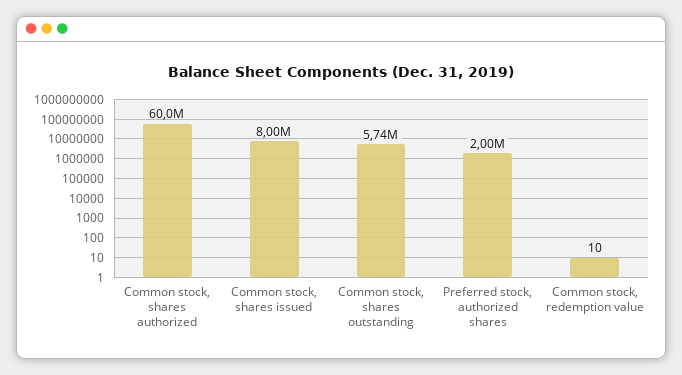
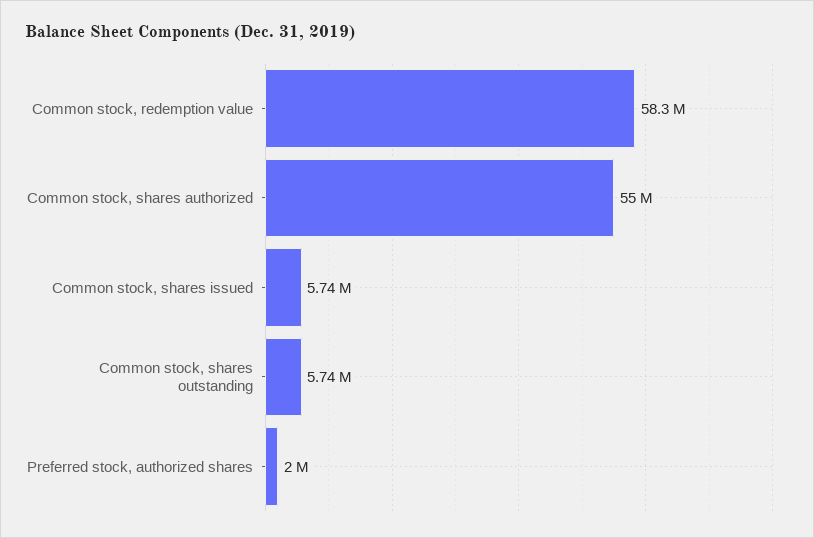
Common stock, shares authorized: 60000000 -> 55000000
Common stock, shares issued: 8000000 -> 5740000
Common stock, redemption value: 10 -> 58300000

